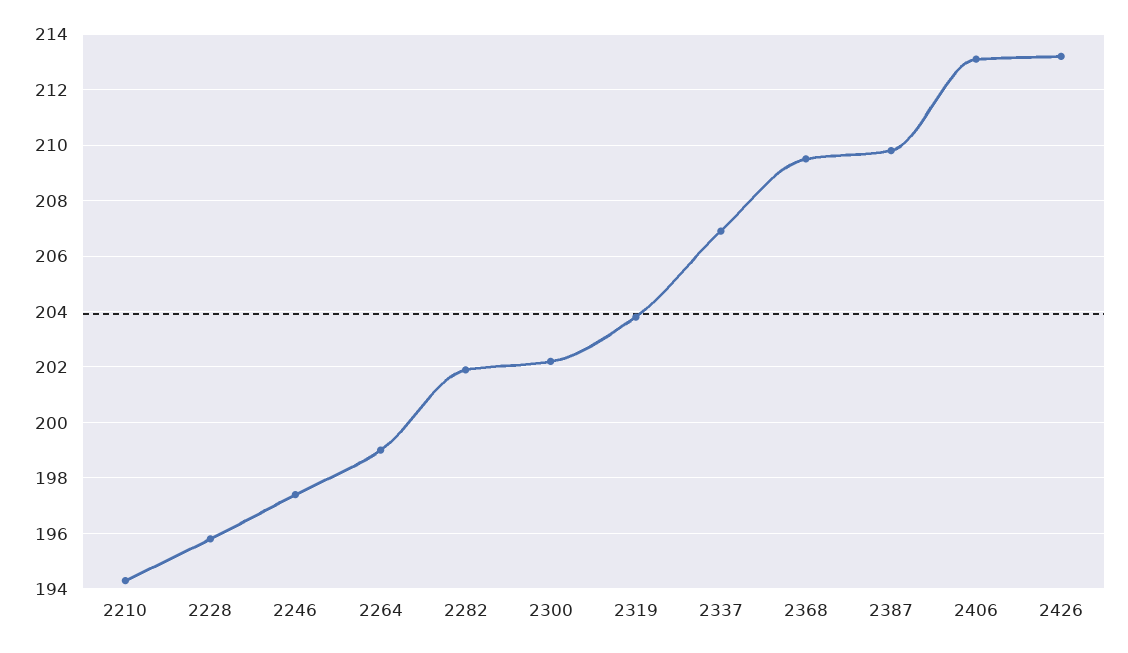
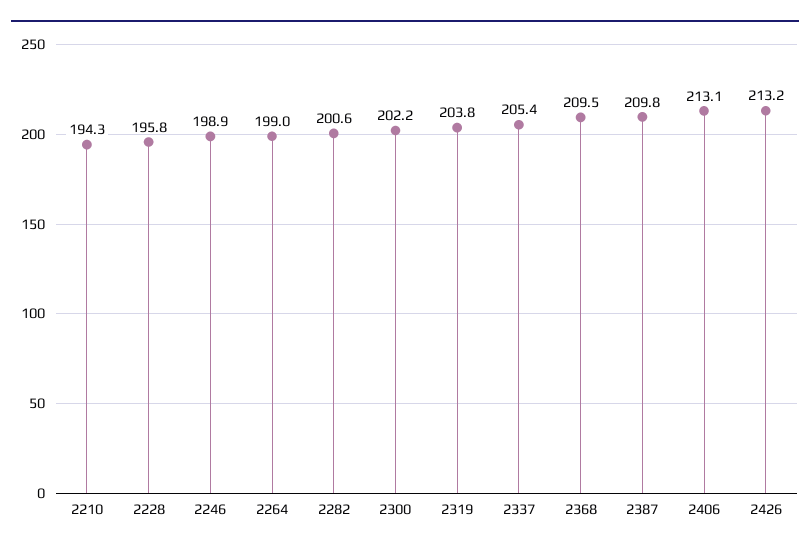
2246: 197.5 -> 198.9
2282: 202 -> 200.6
2337: 207 -> 205.4

